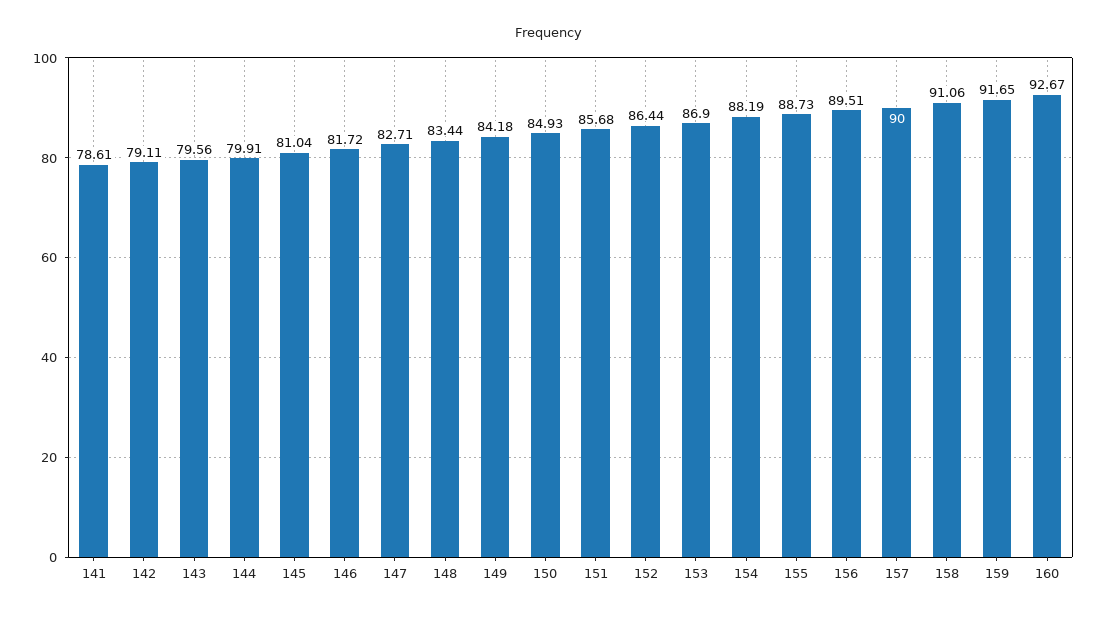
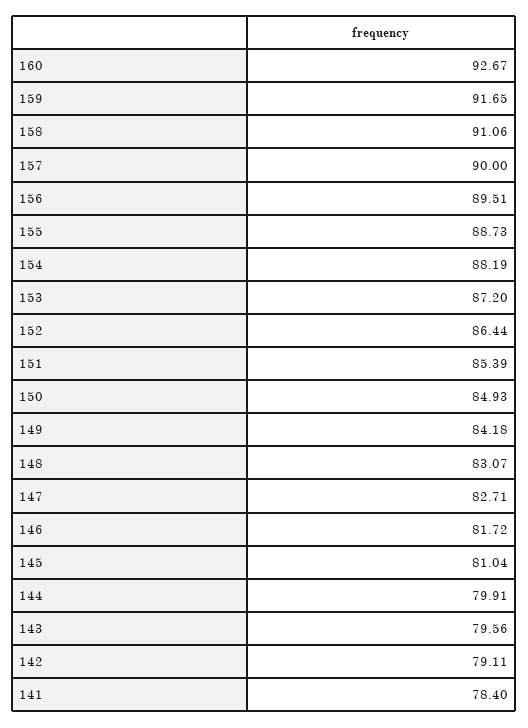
141: 78.61 -> 78.4
148: 83.44 -> 83.07
151: 85.68 -> 85.39
153: 86.9 -> 87.2

